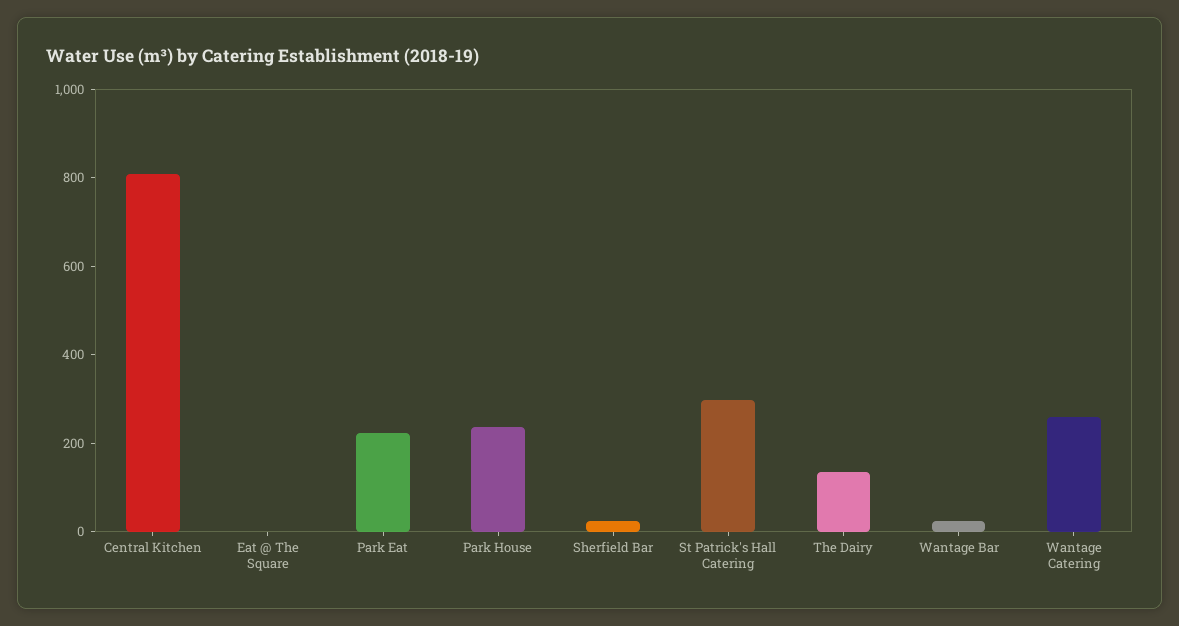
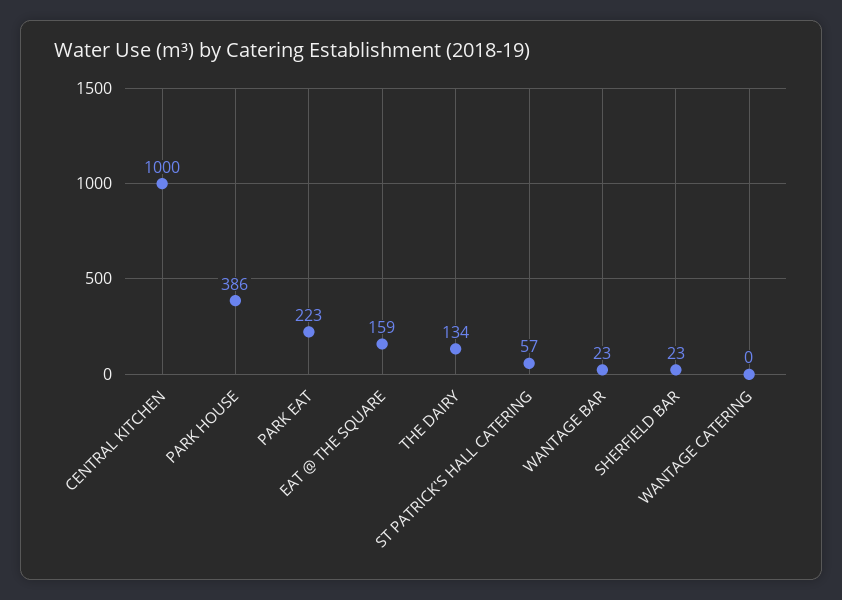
Central Kitchen: 800 -> 1000
Eat @ The Square: 0 -> 159
Park House: 250 -> 386
St Patrick's Hall Catering: 300 -> 57
Wantage Catering: 250 -> 0

